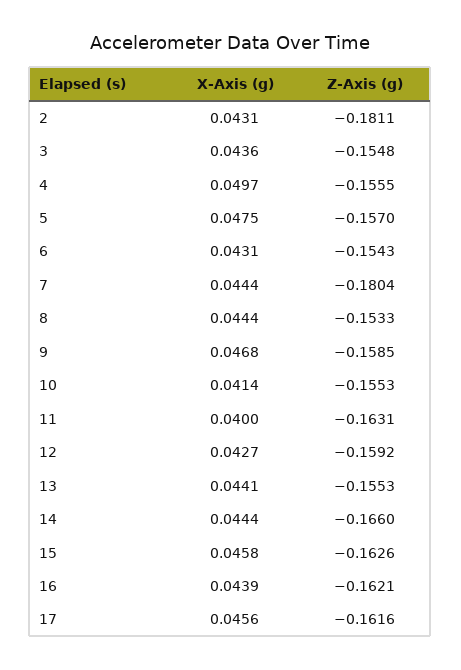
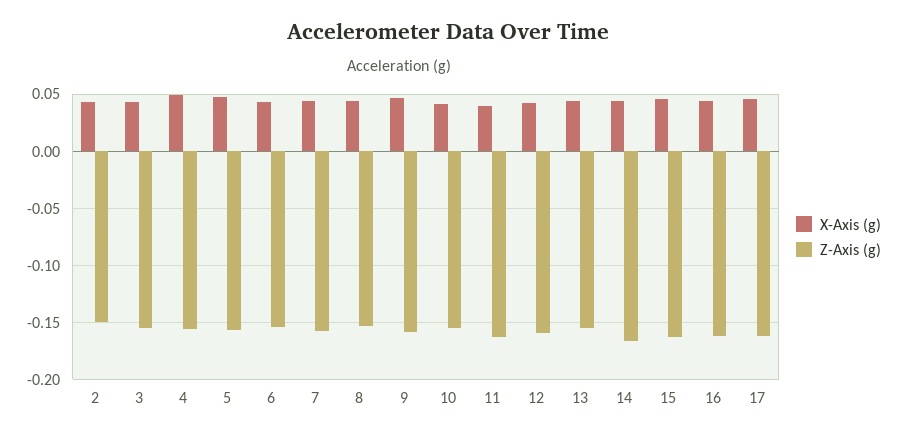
Z-Axis (g), 2: -0.1811 -> -0.15
Z-Axis (g), 7: -0.1804 -> -0.16

